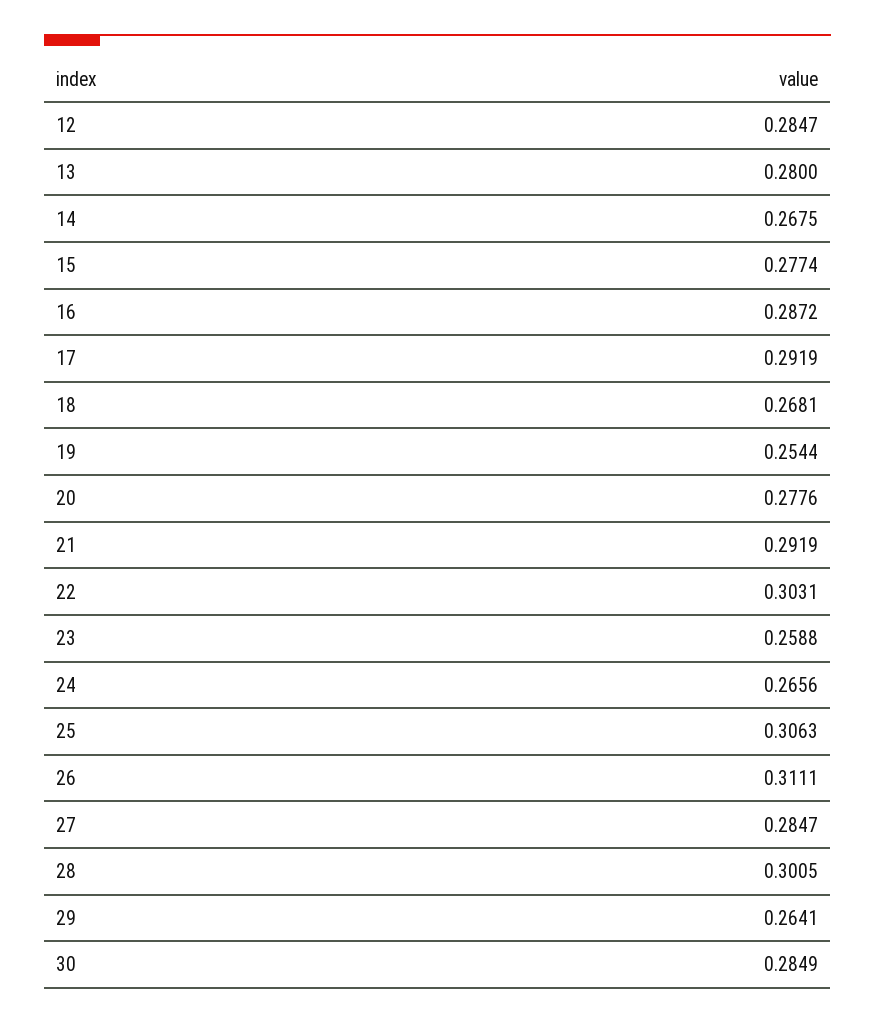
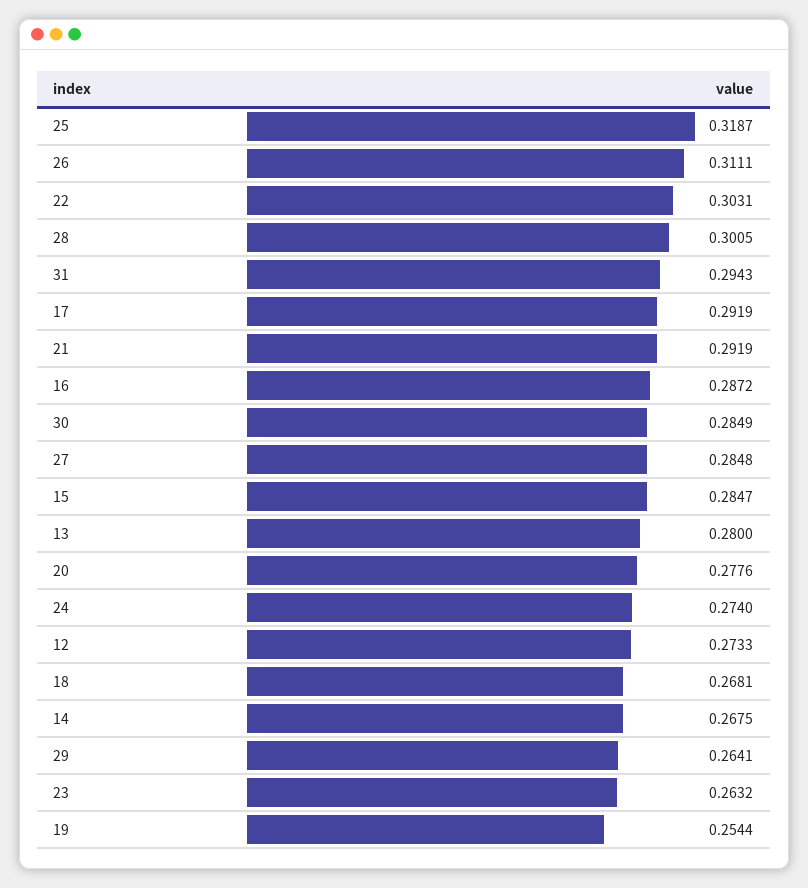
12: 0.2847 -> 0.2733
15: 0.2774 -> 0.2847
23: 0.2588 -> 0.2632
24: 0.2656 -> 0.274
25: 0.3063 -> 0.3187
27: 0.2847 -> 0.2848
31: none -> 0.2943

